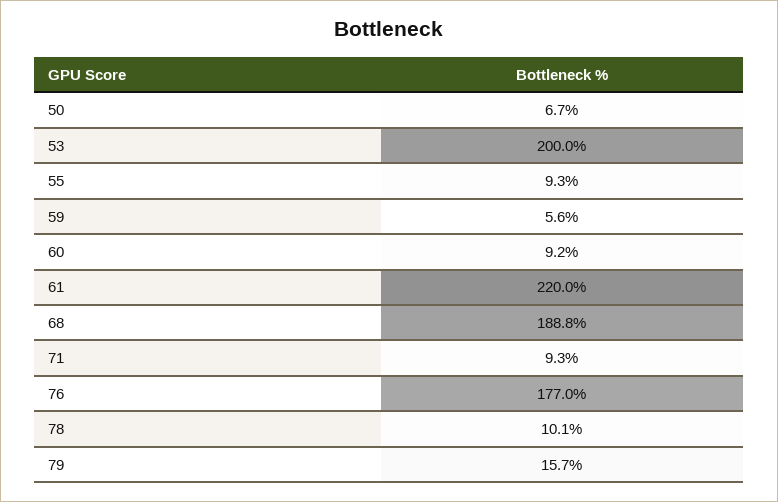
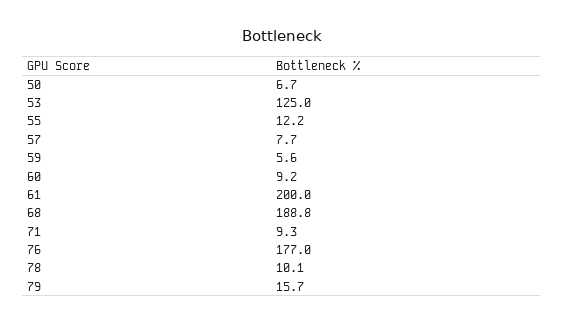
53: 200 -> 125
55: 9.3 -> 12.2
61: 220 -> 200
57: none -> 7.7

